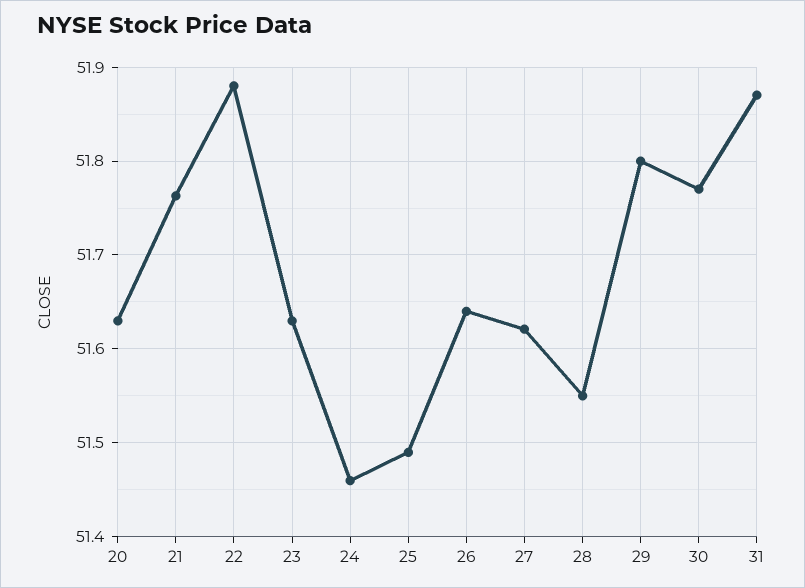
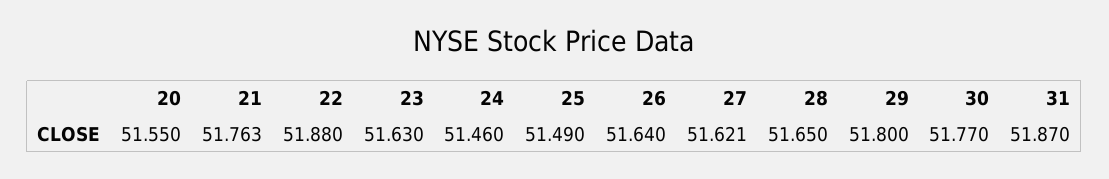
20: 51.63 -> 51.55
28: 51.55 -> 51.65

